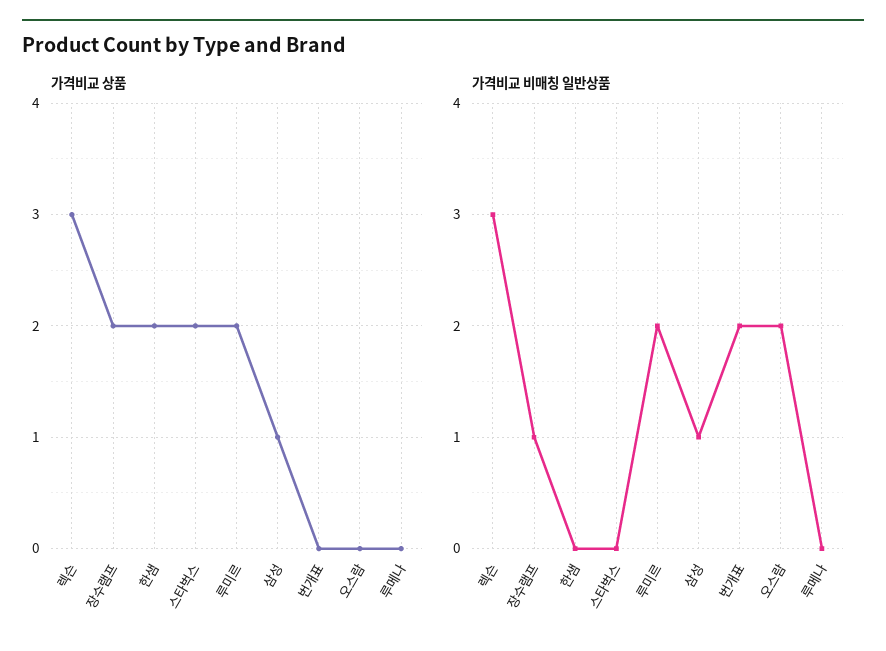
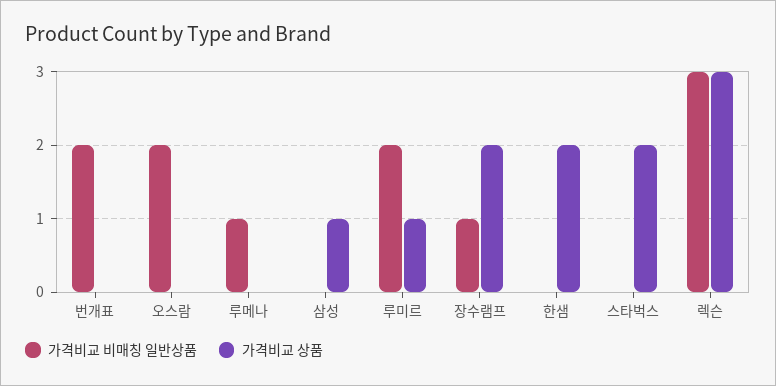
가격비교 상품, 루미르: 2 -> 1
가격비교 비매칭 일반상품, 삼성: 1 -> 0
가격비교 비매칭 일반상품, 루메나: 0 -> 1

